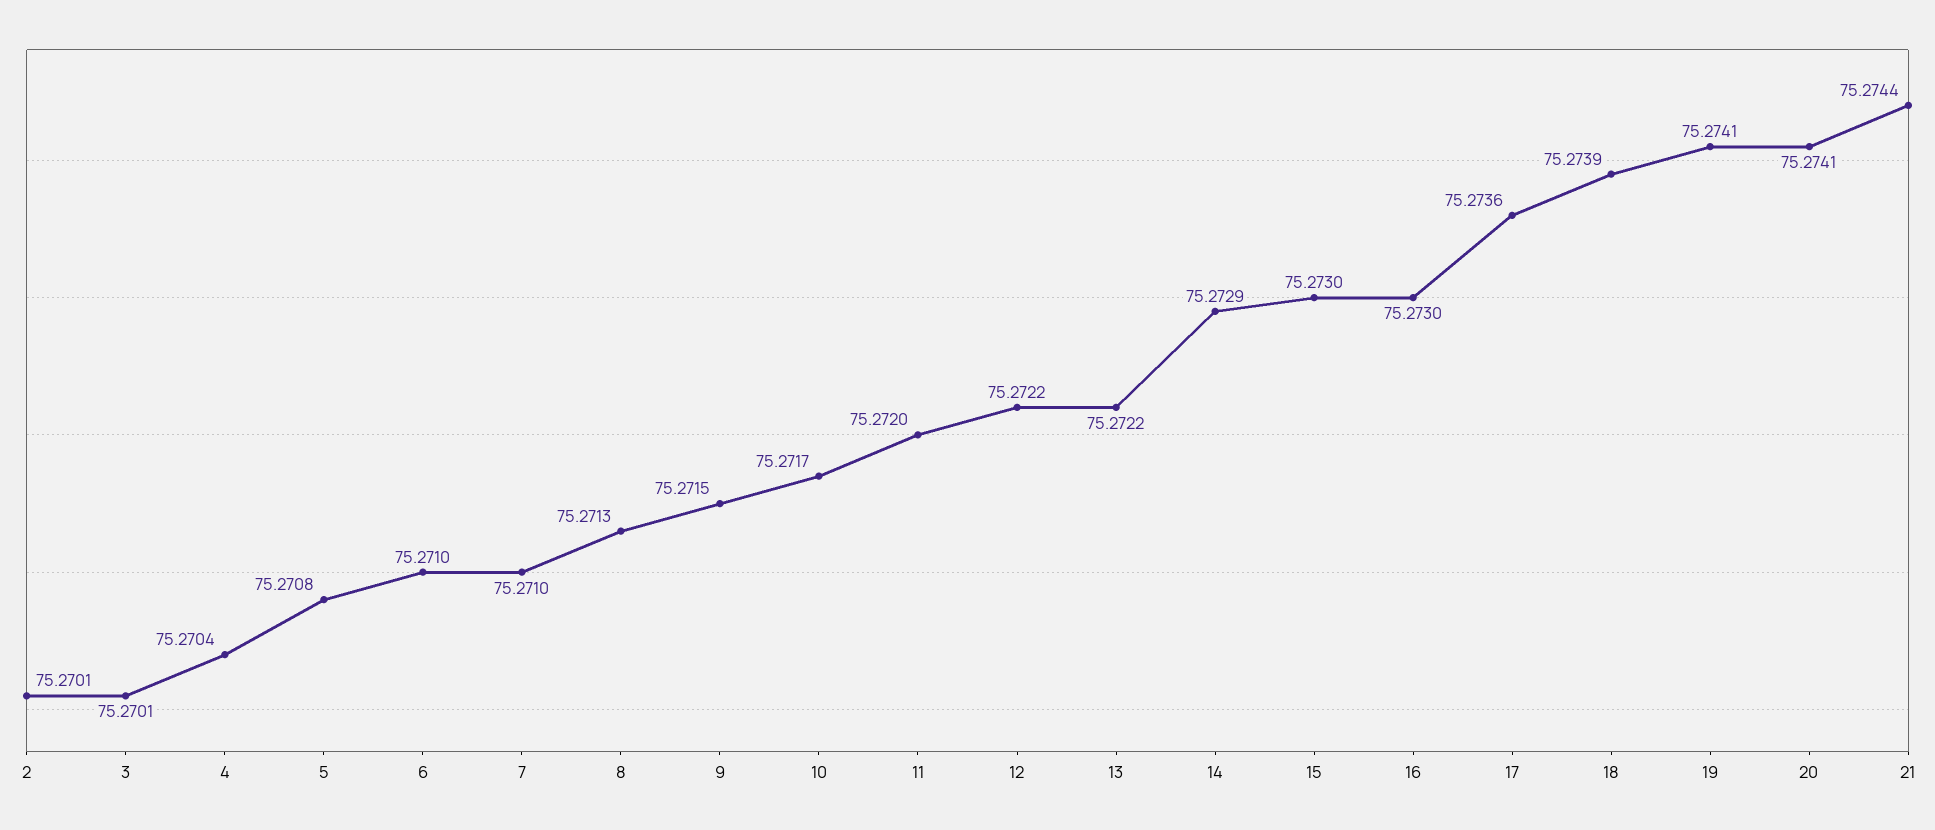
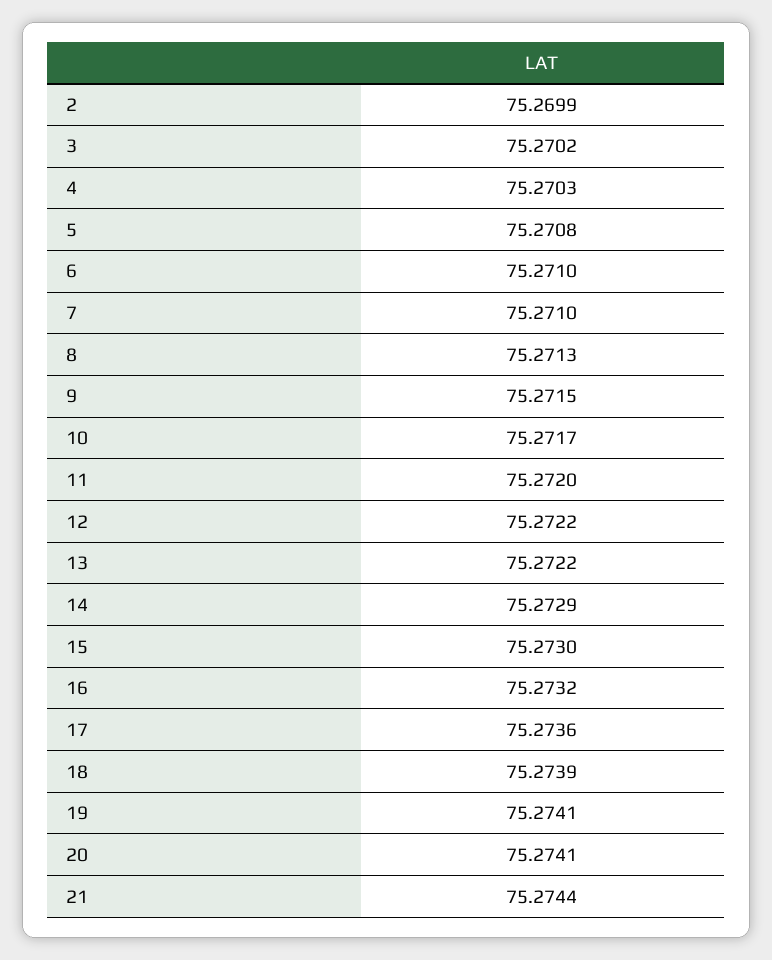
2: 75.2701 -> 75.2699
3: 75.2701 -> 75.2702
4: 75.2704 -> 75.2703
16: 75.273 -> 75.2732

